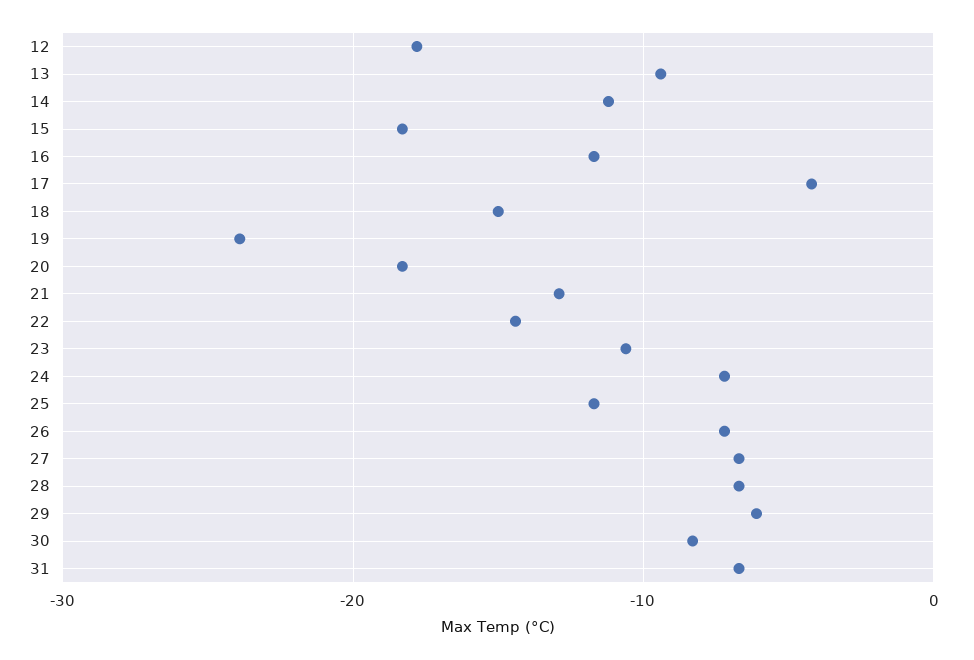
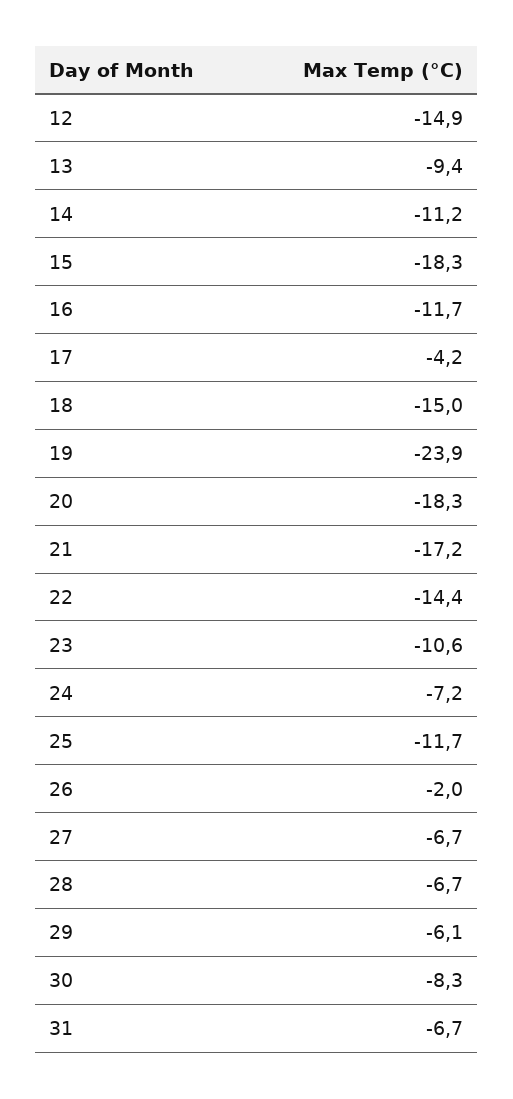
12: -18 -> -14.9
21: -13 -> -17.2
26: -7 -> -2

